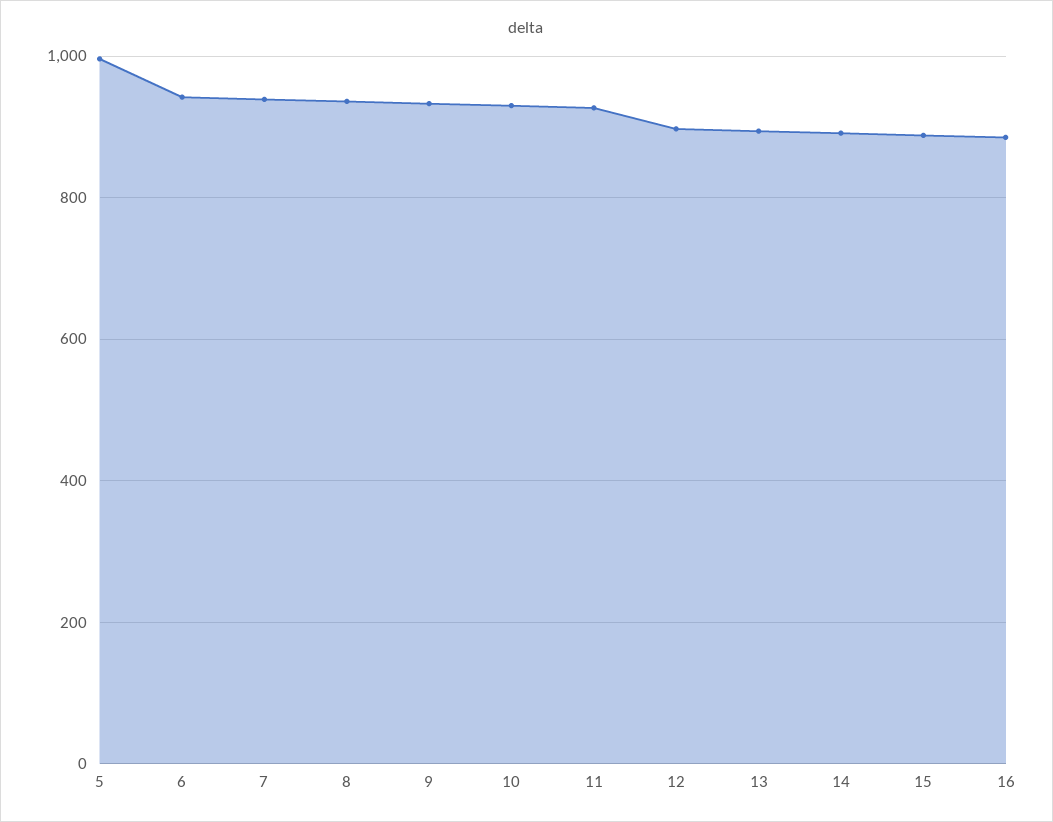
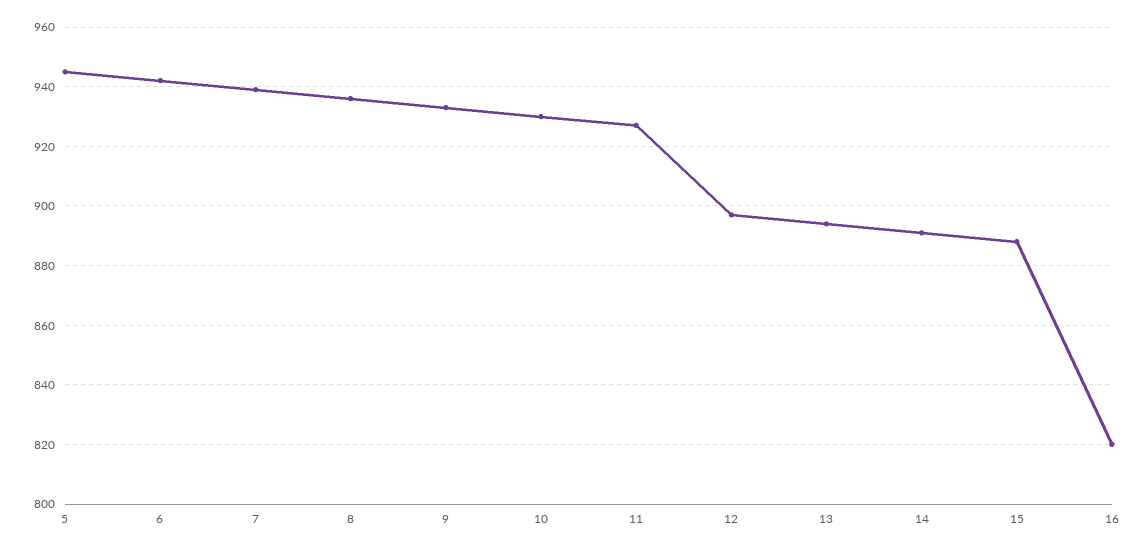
5: 1000 -> 945
16: 880 -> 820

